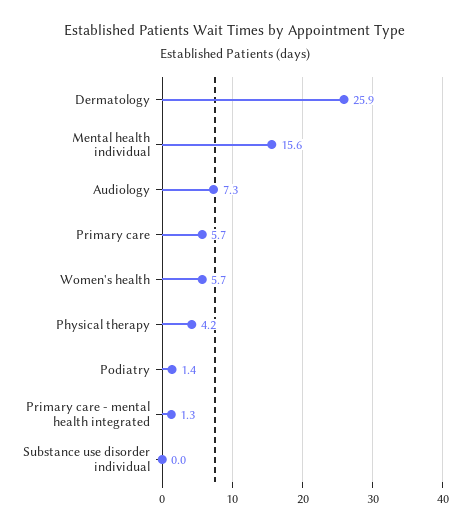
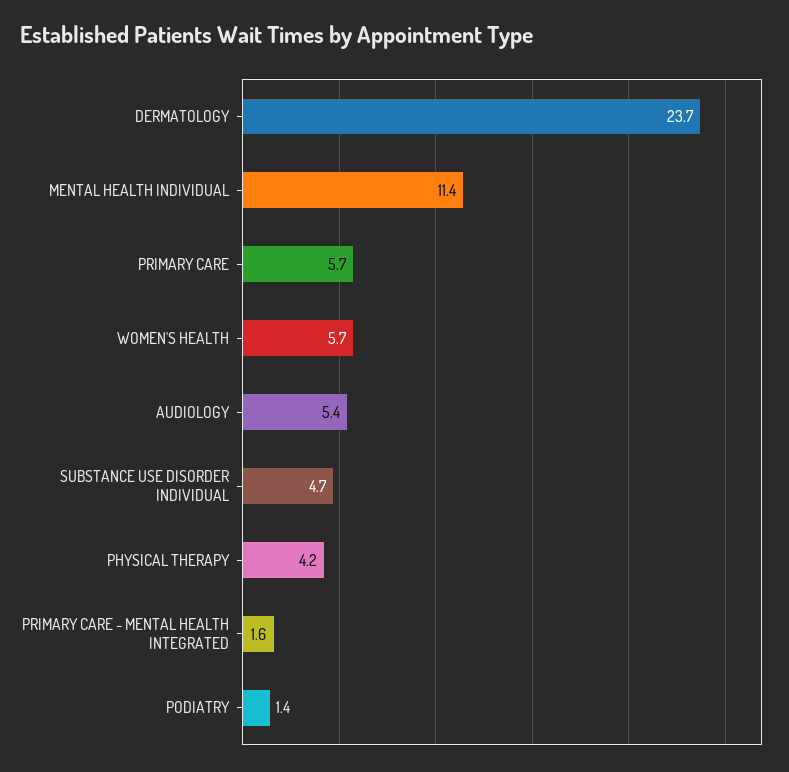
Dermatology: 25.9 -> 23.7
Mental health individual: 15.6 -> 11.4
Audiology: 7.3 -> 5.4
Primary care - mental health integrated: 1.3 -> 1.6
Substance use disorder individual: 0 -> 4.7

